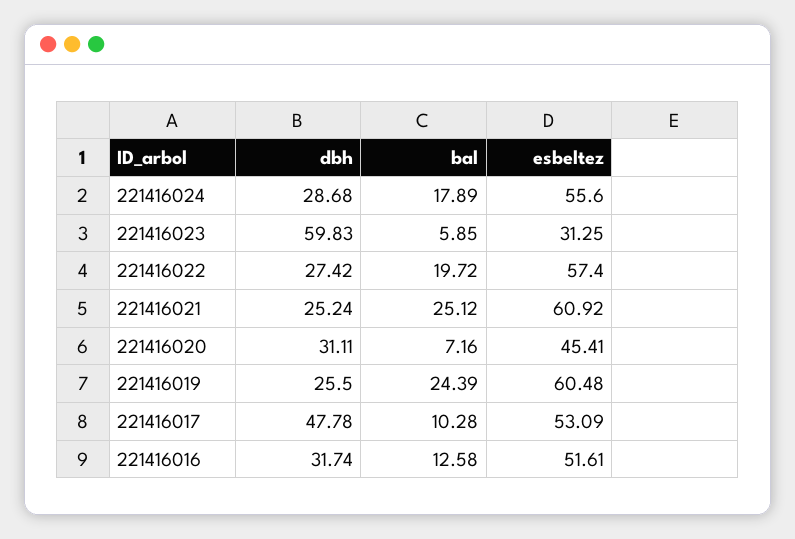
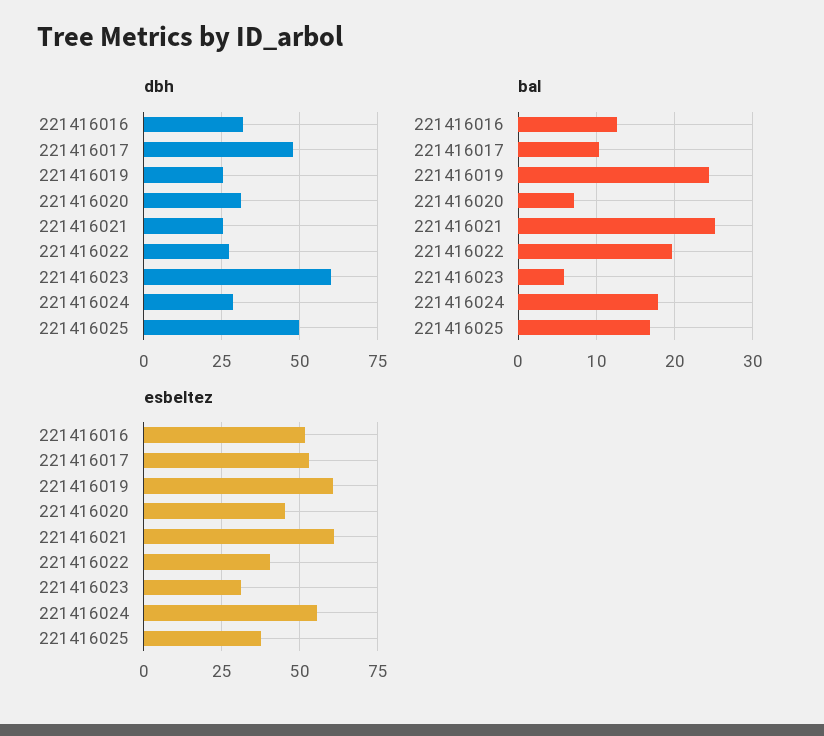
esbeltez, 221416022: 57.4 -> 40
dbh, 221416025: none -> 50
bal, 221416025: none -> 17
esbeltez, 221416025: none -> 37.5

